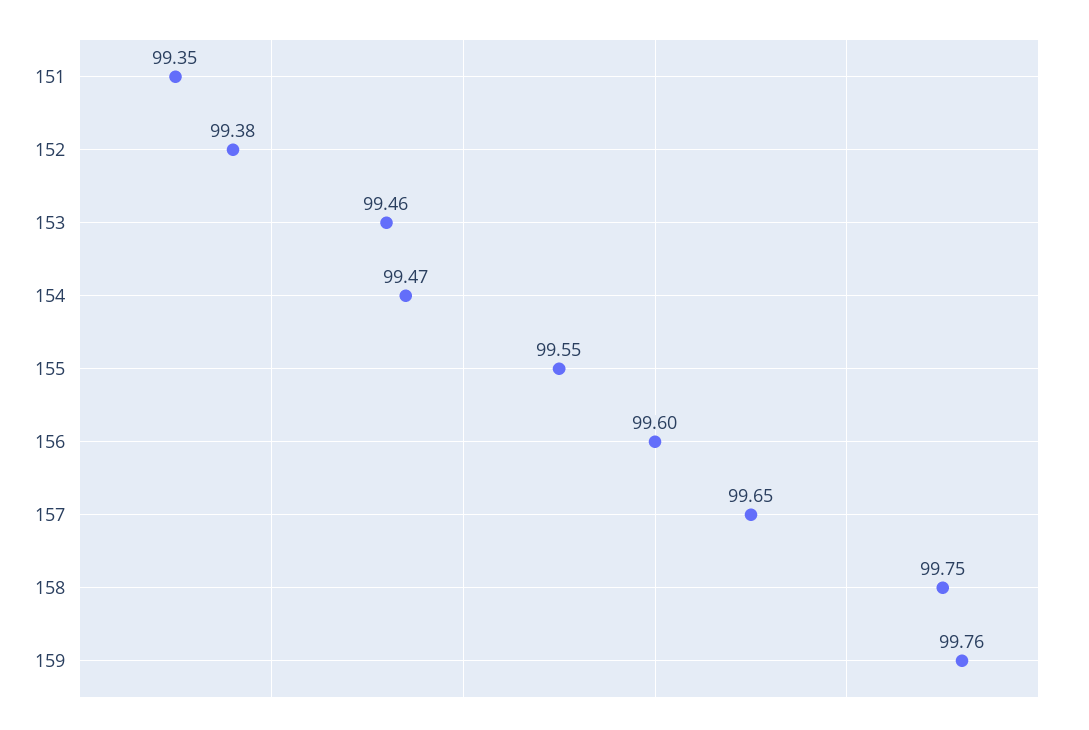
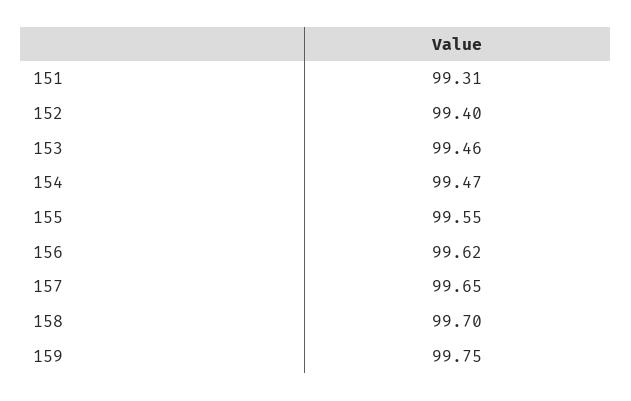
151: 99.35 -> 99.31
152: 99.38 -> 99.4
156: 99.6 -> 99.62
158: 99.75 -> 99.7
159: 99.76 -> 99.75

